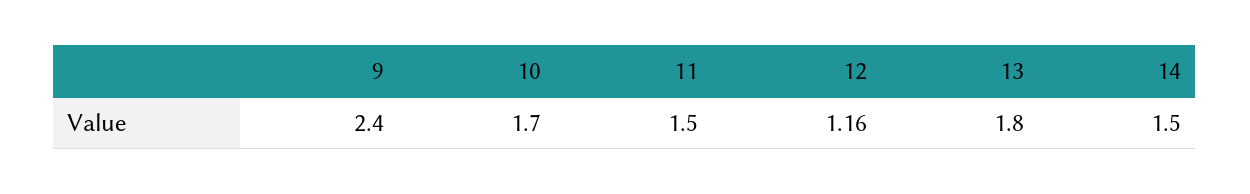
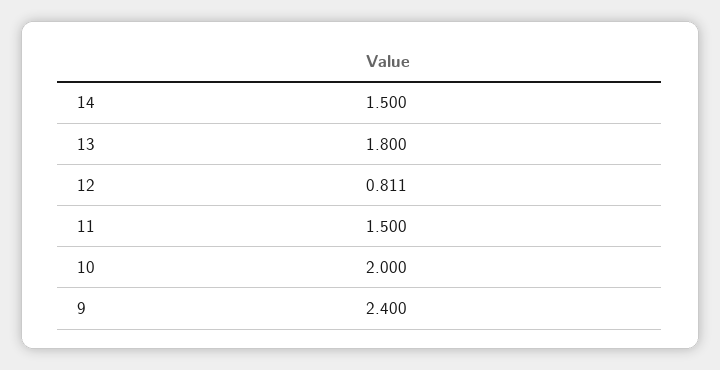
10: 1.7 -> 2
12: 1.16 -> 0.811

